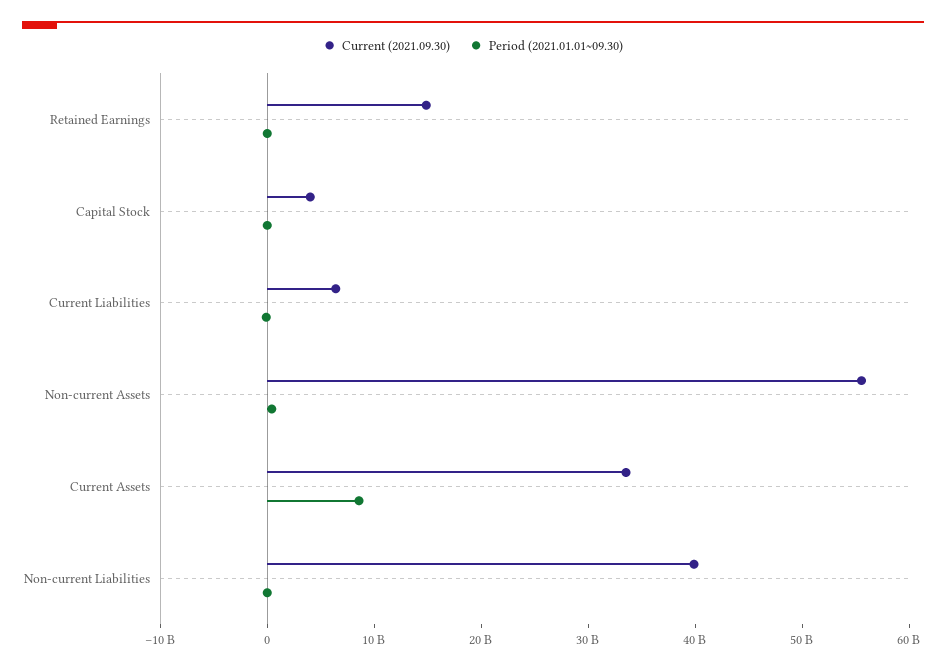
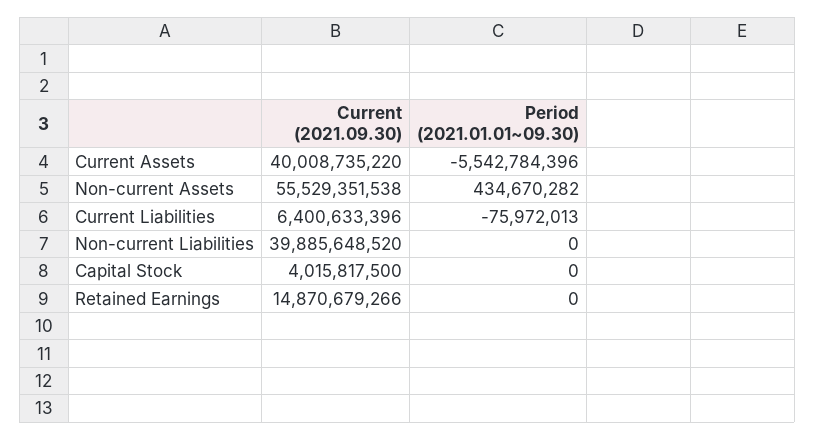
Current (2021.09.30), Current Assets: 34000000000 -> 40008735220
Period (2021.01.01~09.30), Current Assets: 8000000000 -> -5542784396

